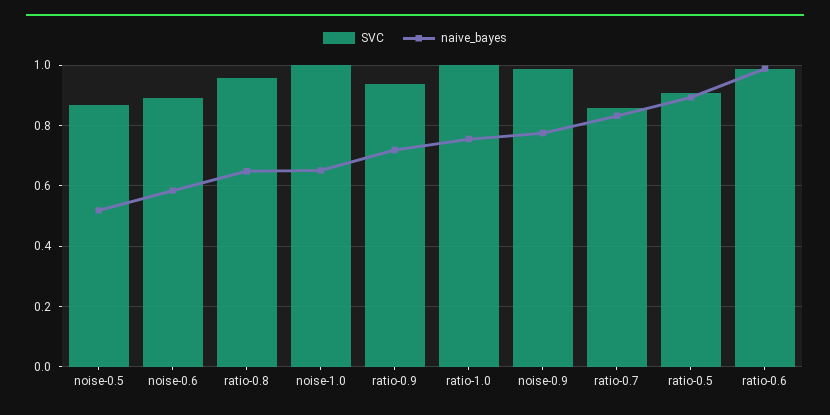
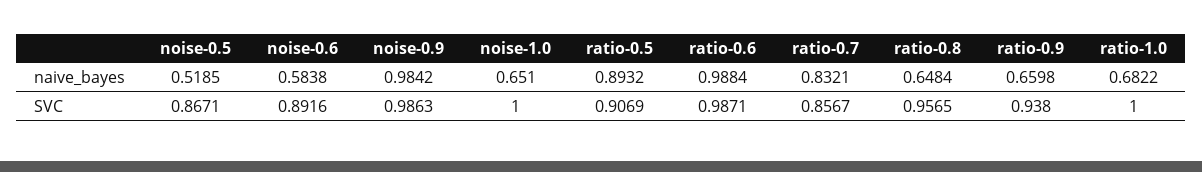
naive_bayes, ratio-0.9: 0.72 -> 0.6598
naive_bayes, ratio-1.0: 0.76 -> 0.6822
naive_bayes, noise-0.9: 0.78 -> 0.9842

